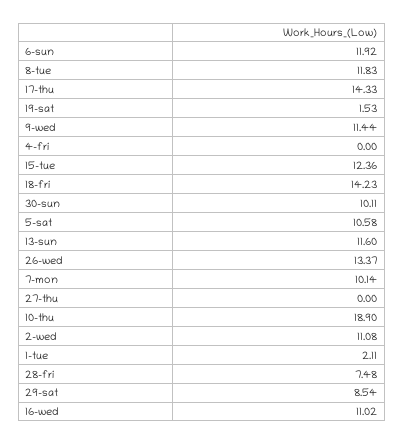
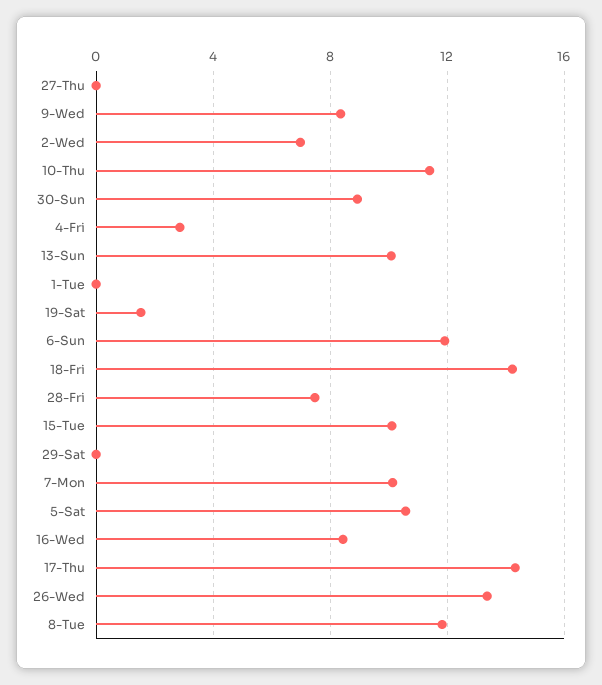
9-wed: 11.44 -> 8.5
4-fri: 0 -> 3
15-tue: 12.36 -> 10
30-sun: 10.11 -> 9
13-sun: 11.6 -> 10
10-thu: 18.9 -> 11.5
2-wed: 11.08 -> 7
1-tue: 2.11 -> 0
29-sat: 8.54 -> 0
16-wed: 11.02 -> 8.5

